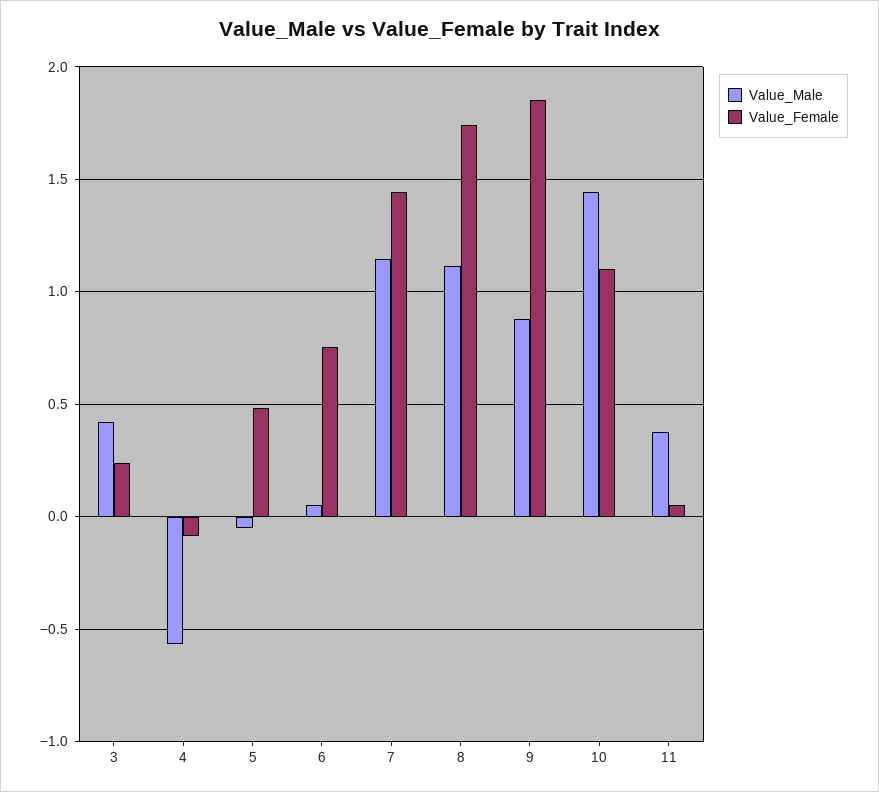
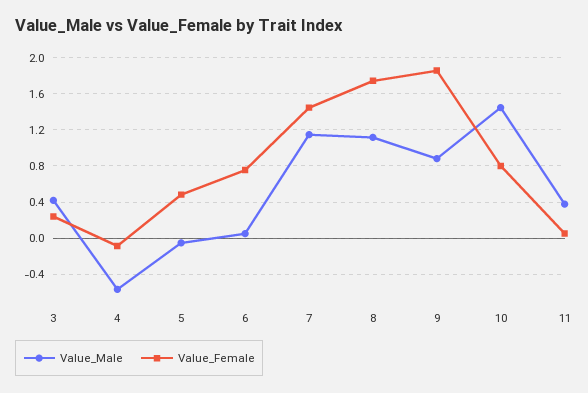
Value_Female, 10: 1.1 -> 0.8

